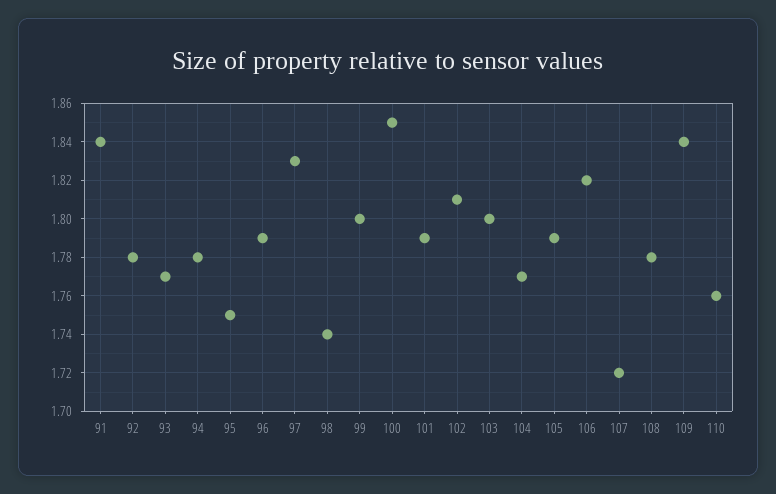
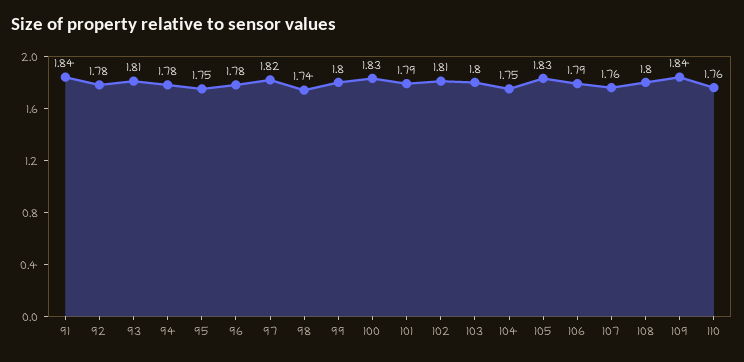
93: 1.77 -> 1.81
96: 1.79 -> 1.78
97: 1.83 -> 1.82
100: 1.85 -> 1.83
104: 1.77 -> 1.75
105: 1.79 -> 1.83
106: 1.82 -> 1.79
107: 1.72 -> 1.76
108: 1.78 -> 1.8

